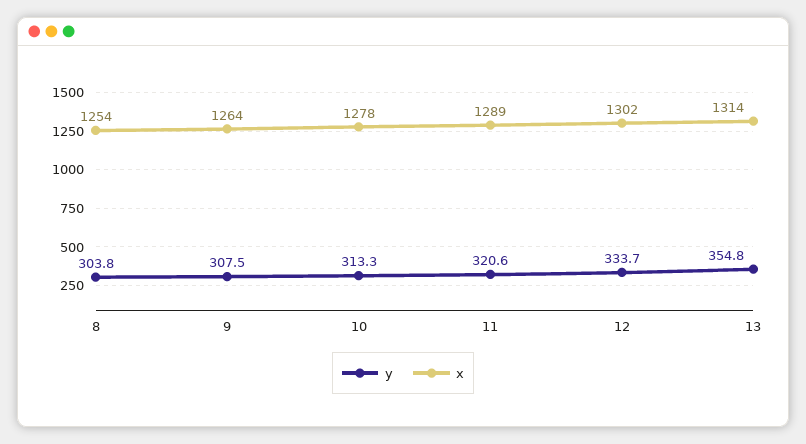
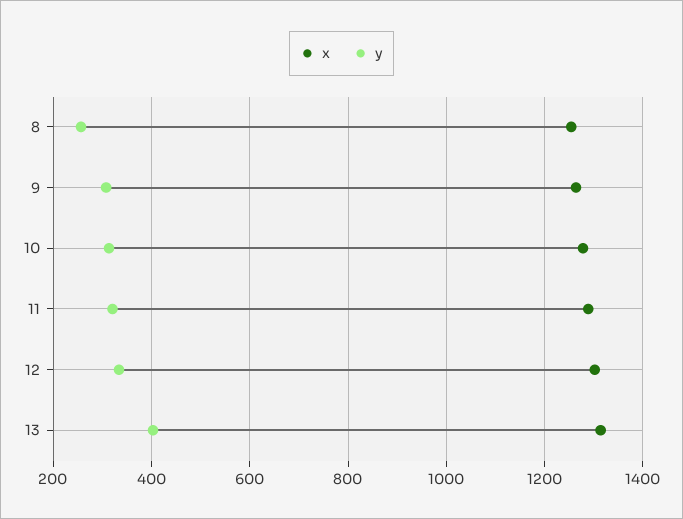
y, 8: 303.8 -> 260
y, 13: 354.8 -> 400

